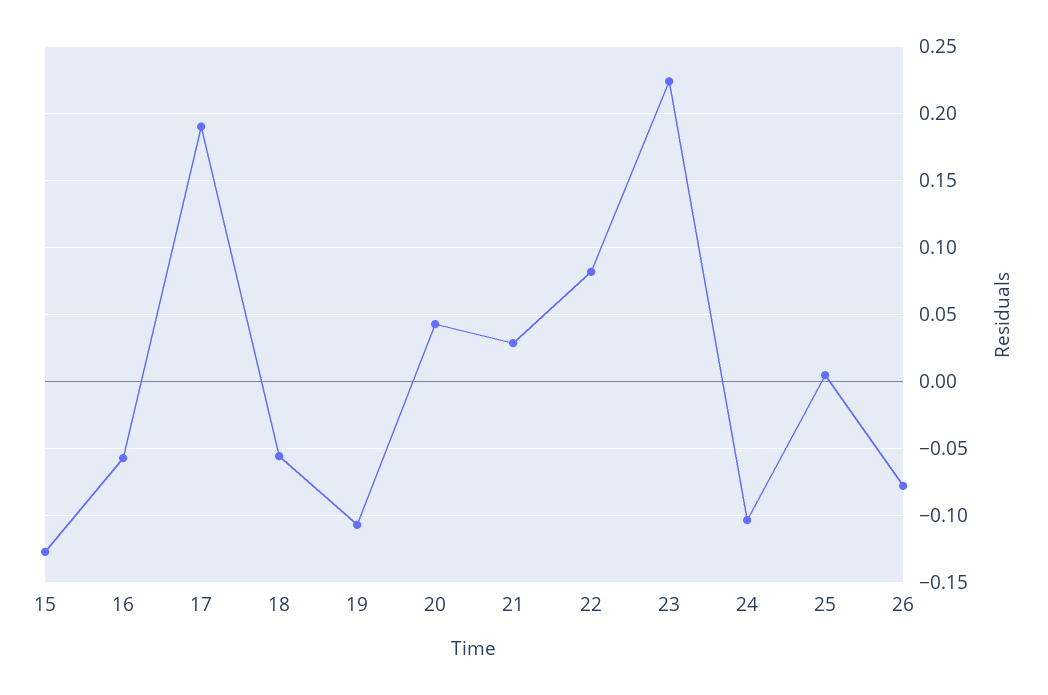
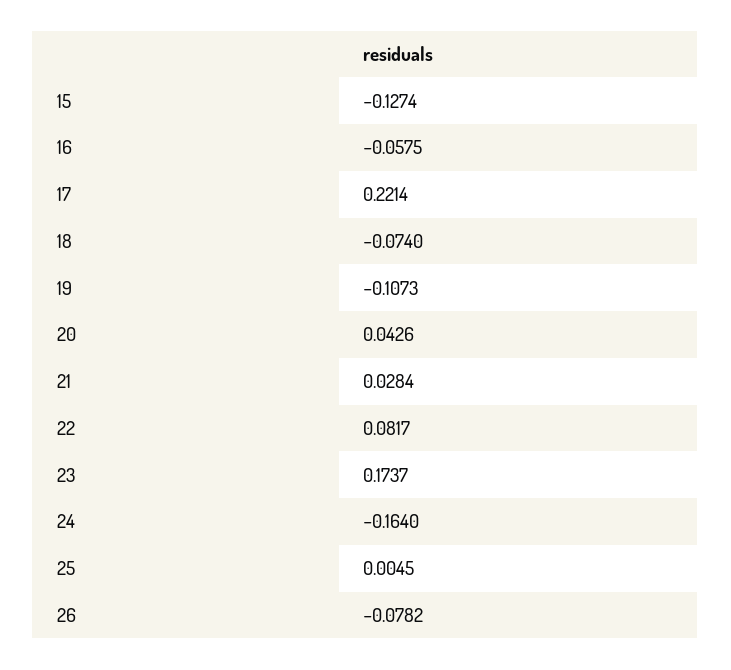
17: 0.19 -> 0.2214
18: -0.055 -> -0.074
23: 0.225 -> 0.1737
24: -0.105 -> -0.164

